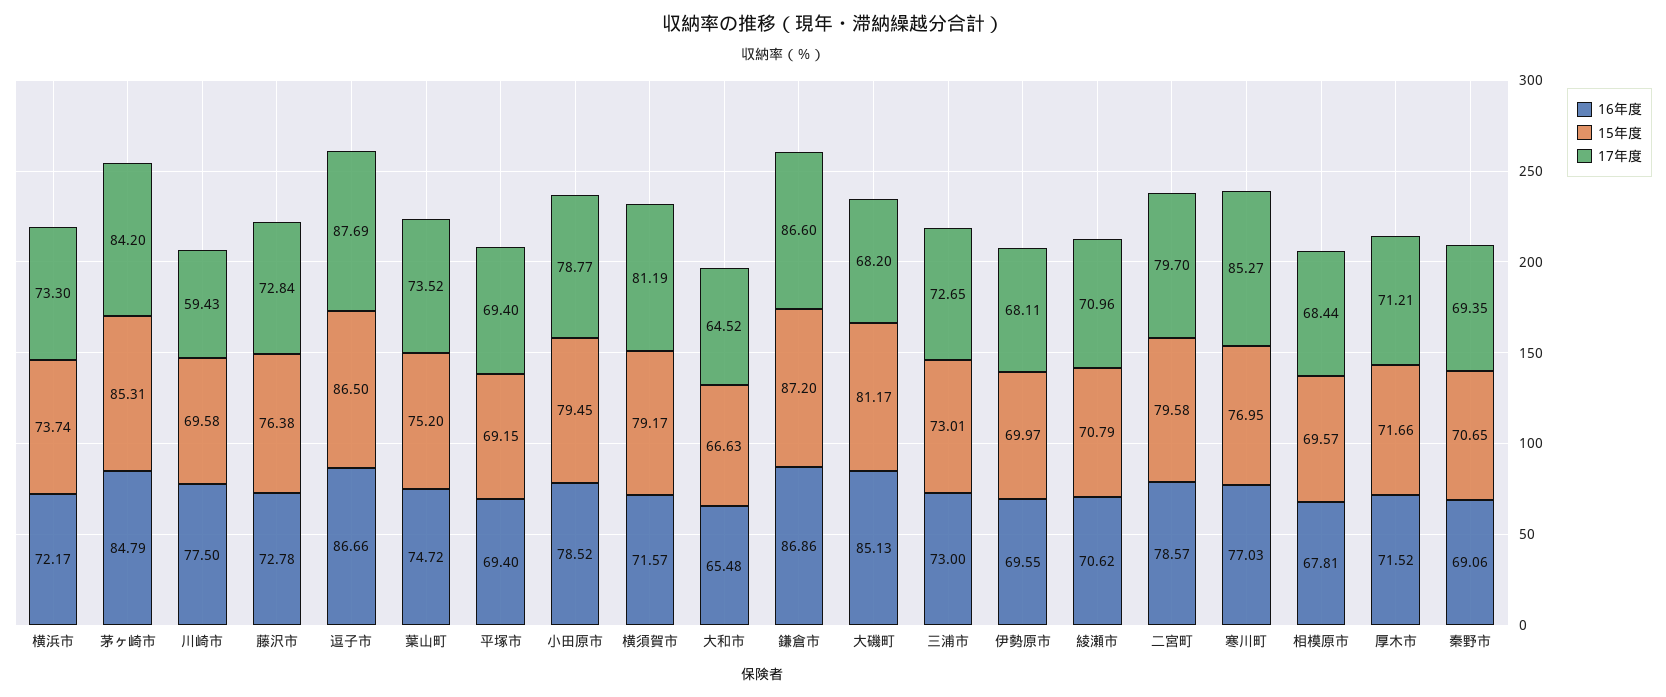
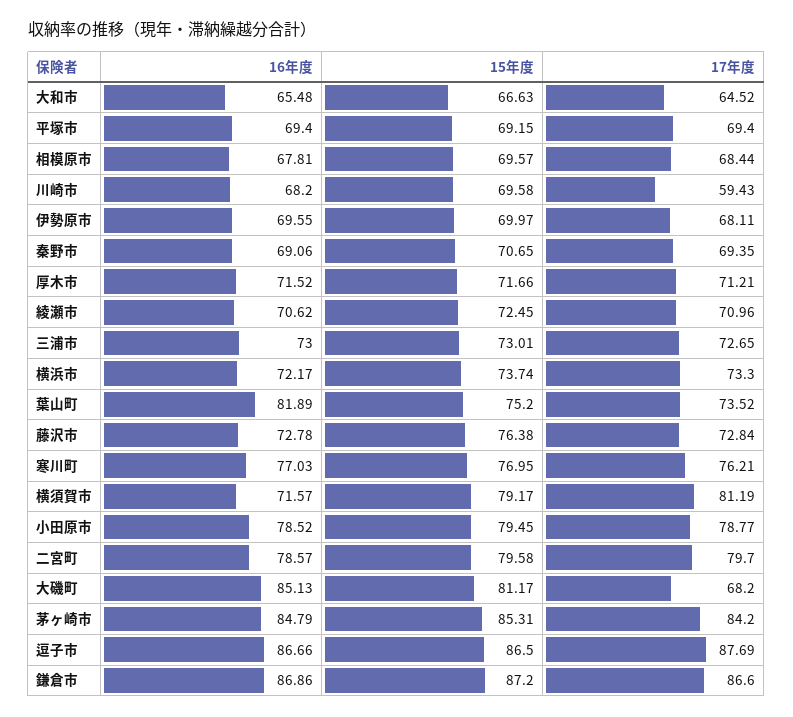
16年度, 川崎市: 77.5 -> 68.2
16年度, 葉山町: 74.72 -> 81.89
15年度, 綾瀬市: 70.79 -> 72.45
17年度, 寒川町: 85.27 -> 76.21

